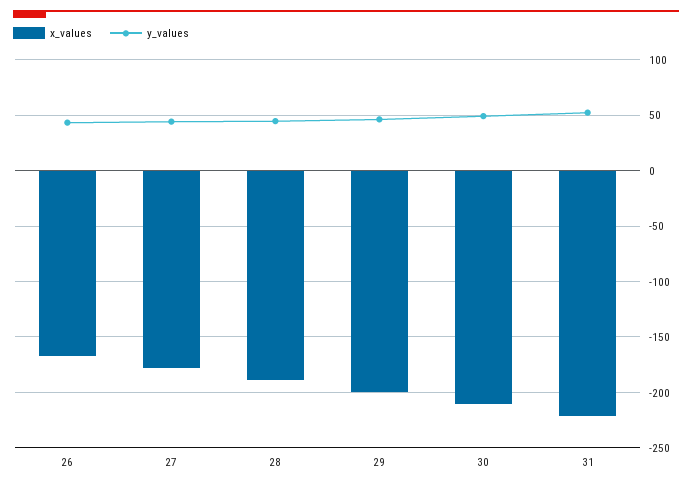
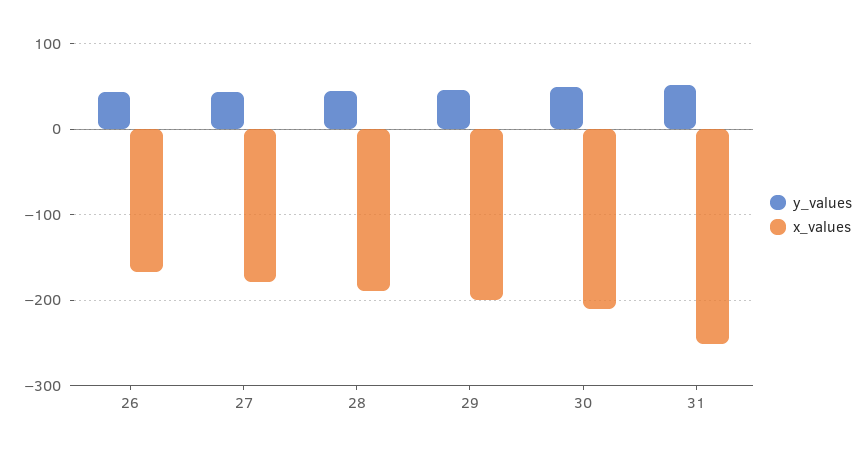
x_values, 31: -220 -> -250

